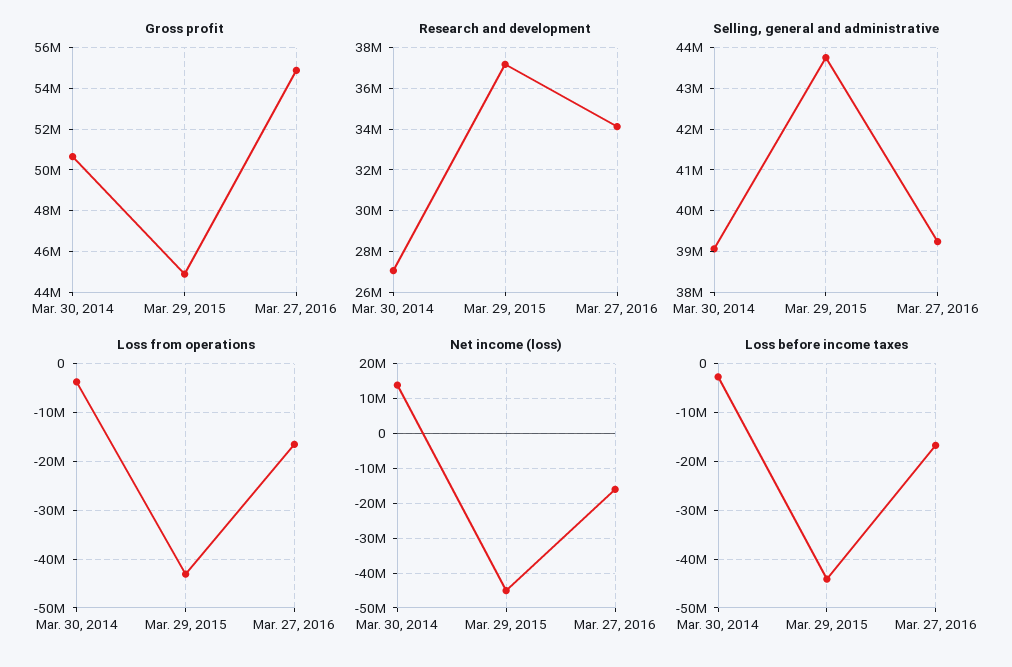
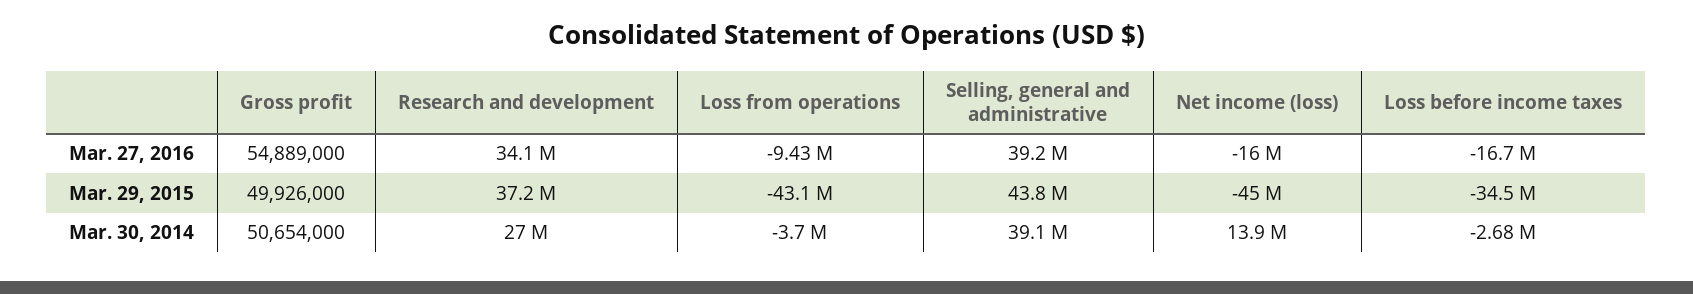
Gross profit, Mar. 29, 2015: 45000000 -> 49926000
Loss from operations, Mar. 27, 2016: -16000000 -> -9430000
Loss before income taxes, Mar. 29, 2015: -44000000 -> -34500000

